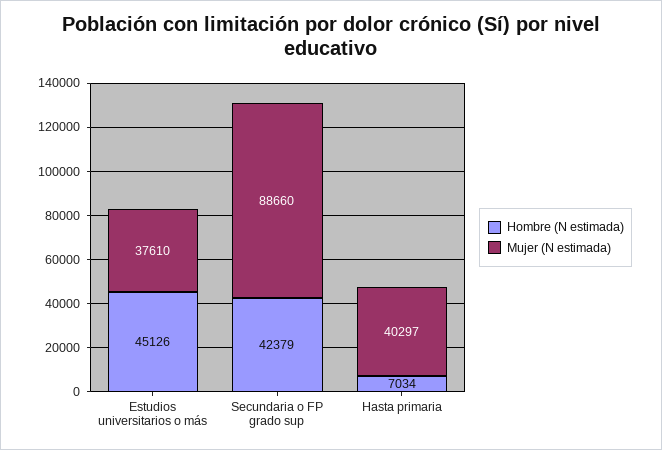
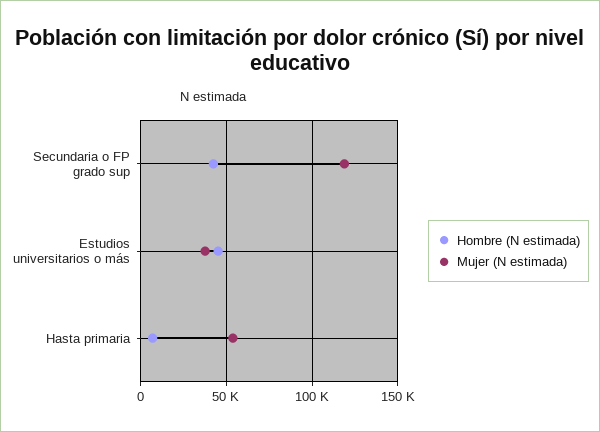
Mujer (N estimada), Secundaria o FP grado sup: 88660 -> 120000
Mujer (N estimada), Hasta primaria: 40297 -> 55000

